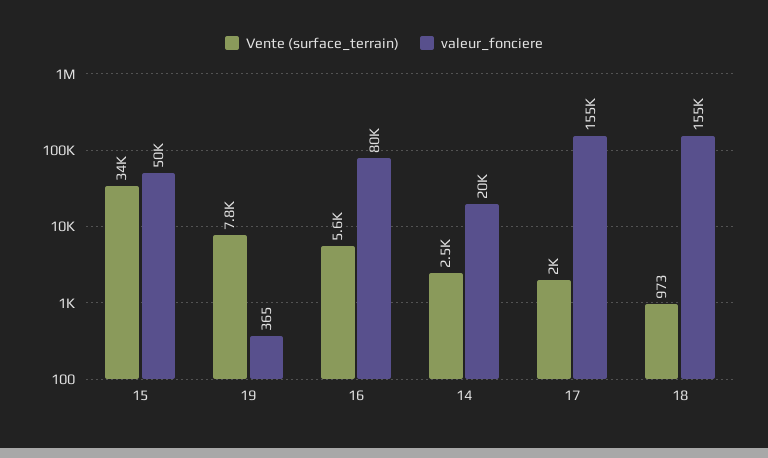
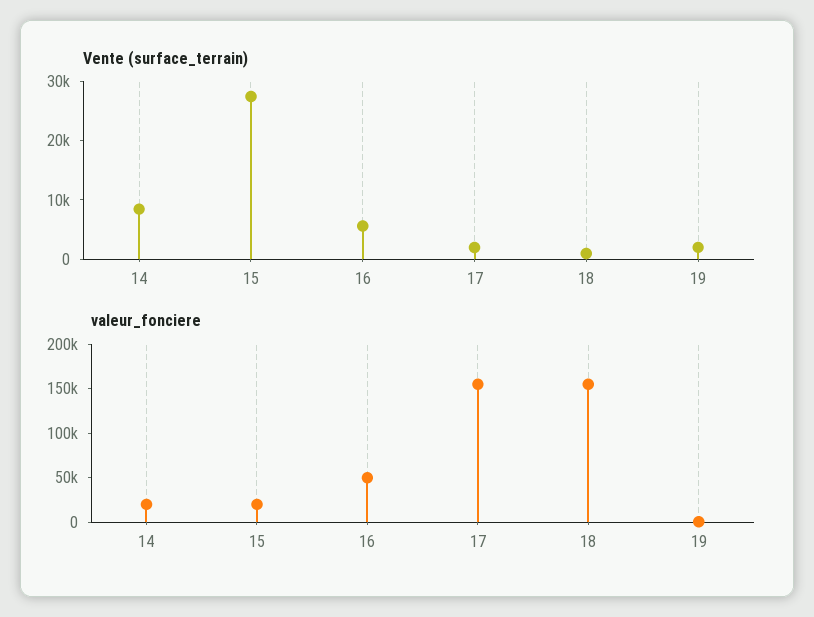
Vente (surface_terrain), 15: 34000 -> 28000
valeur_fonciere, 15: 50000 -> 20000
Vente (surface_terrain), 19: 7800 -> 2000
valeur_fonciere, 16: 80000 -> 50000
Vente (surface_terrain), 14: 2500 -> 8000

